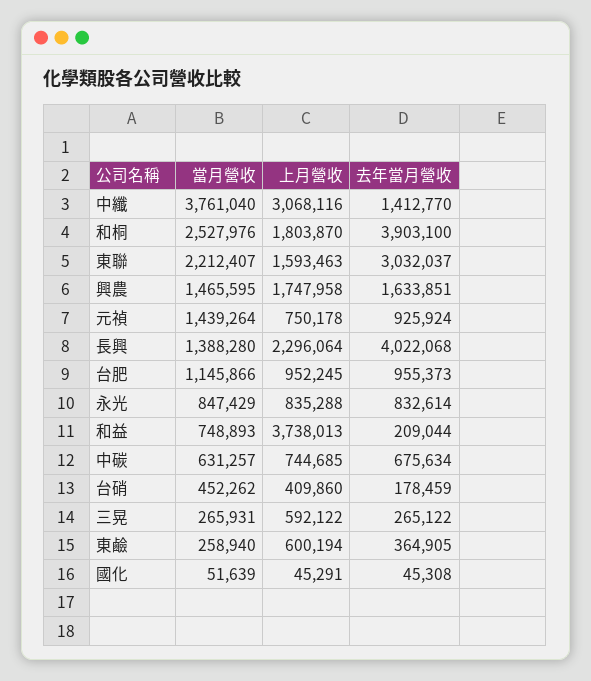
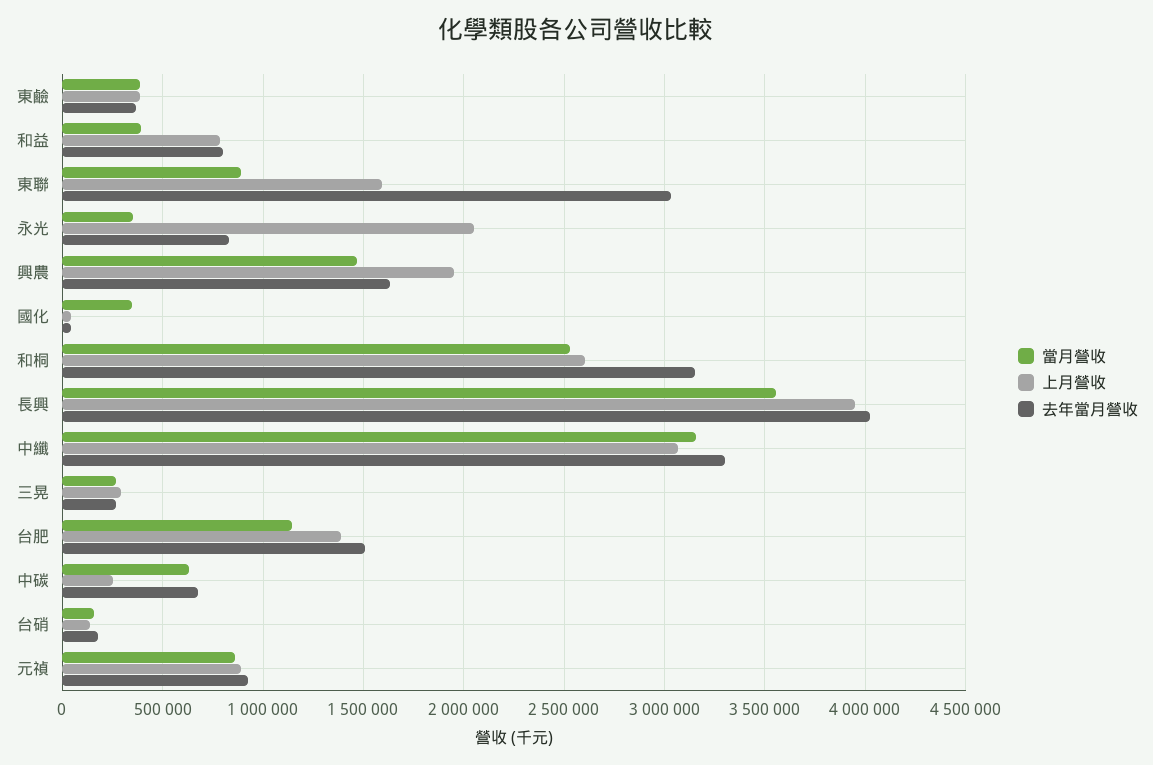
當月營收, 中纖: 3761040 -> 3150000
去年當月營收, 中纖: 1412770 -> 3300000
上月營收, 和桐: 1803870 -> 2600000
去年當月營收, 和桐: 3903100 -> 3150000
當月營收, 東聯: 2212407 -> 900000
上月營收, 興農: 1747958 -> 1950000
當月營收, 元禎: 1439264 -> 850000
上月營收, 元禎: 750178 -> 900000
當月營收, 長興: 1388280 -> 3550000
上月營收, 長興: 2296064 -> 3950000
上月營收, 台肥: 952245 -> 1400000
去年當月營收, 台肥: 955373 -> 1500000
當月營收, 永光: 847429 -> 350000
上月營收, 永光: 835288 -> 2050000
當月營收, 和益: 748893 -> 400000
上月營收, 和益: 3738013 -> 800000
去年當月營收, 和益: 209044 -> 800000
上月營收, 中碳: 744685 -> 250000
當月營收, 台硝: 452262 -> 150000
上月營收, 台硝: 409860 -> 150000
上月營收, 三晃: 592122 -> 300000
當月營收, 東鹼: 258940 -> 400000
上月營收, 東鹼: 600194 -> 400000
當月營收, 國化: 51639 -> 350000

